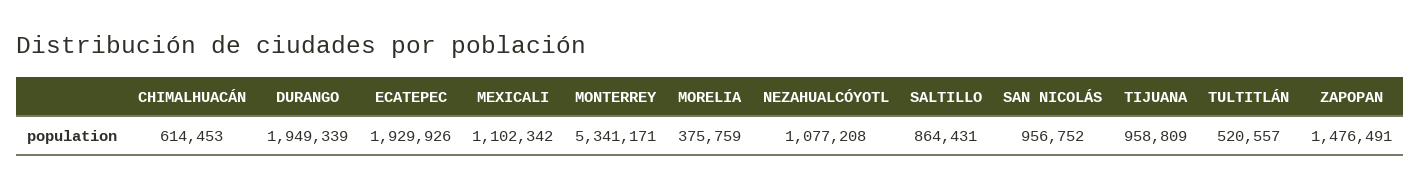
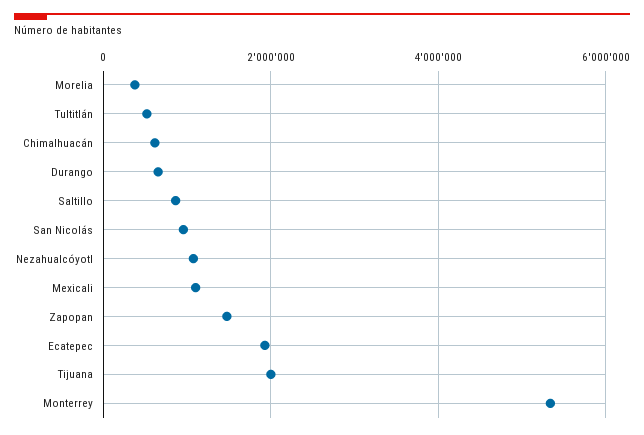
DURANGO: 1949339 -> 600000
TIJUANA: 958809 -> 2000000

